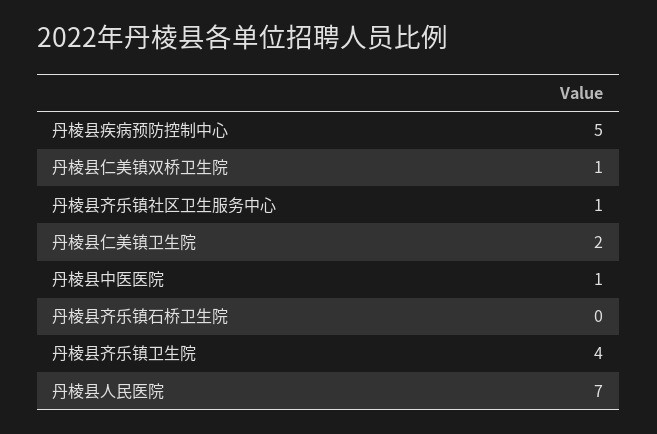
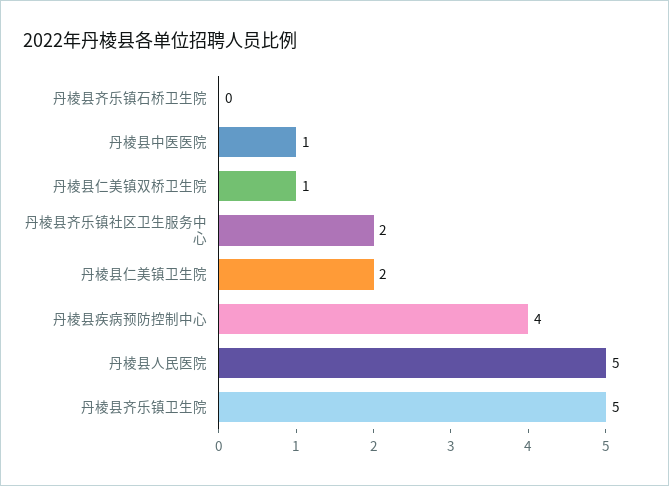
丹棱县疾病预防控制中心: 5 -> 4
丹棱县齐乐镇社区卫生服务中心: 1 -> 2
丹棱县齐乐镇卫生院: 4 -> 5
丹棱县人民医院: 7 -> 5

